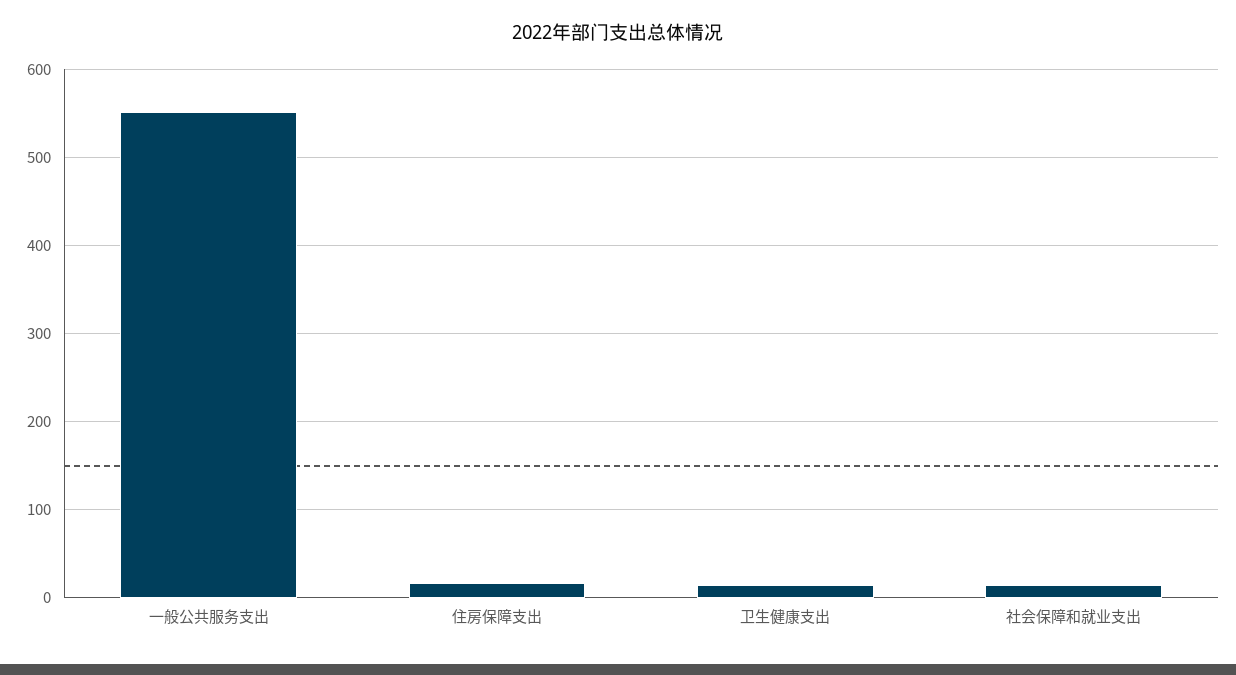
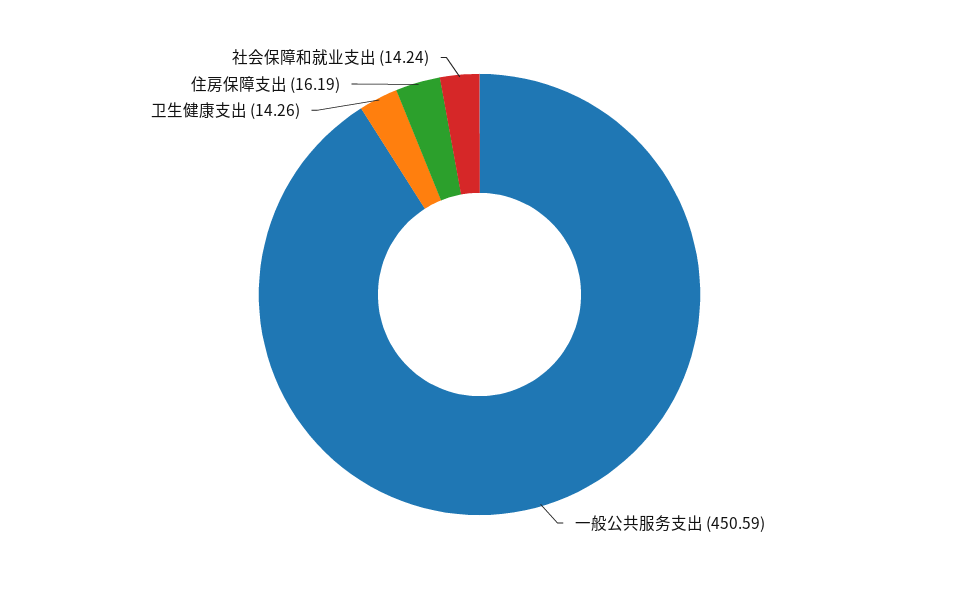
一般公共服务支出: 550 -> 450.59

